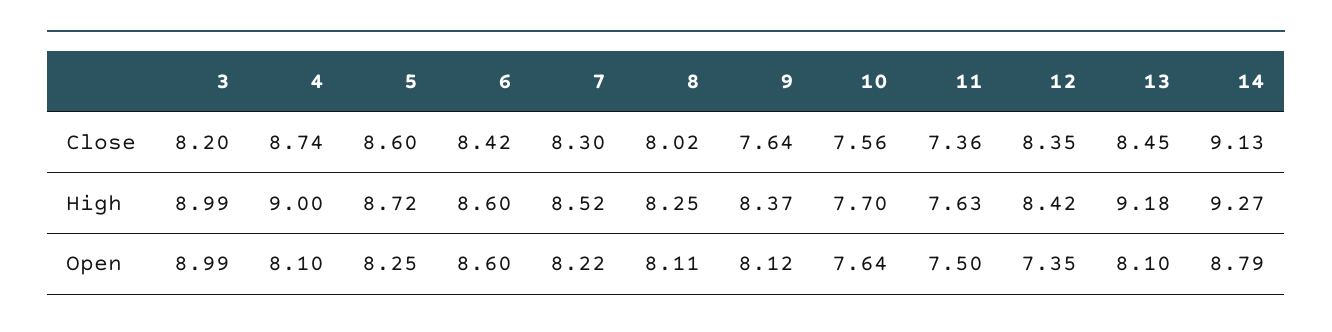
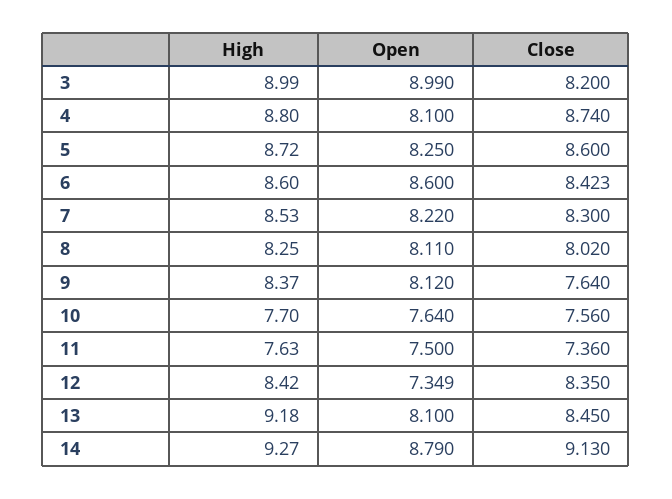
4, High: 9 -> 8.8
7, High: 8.52 -> 8.53

